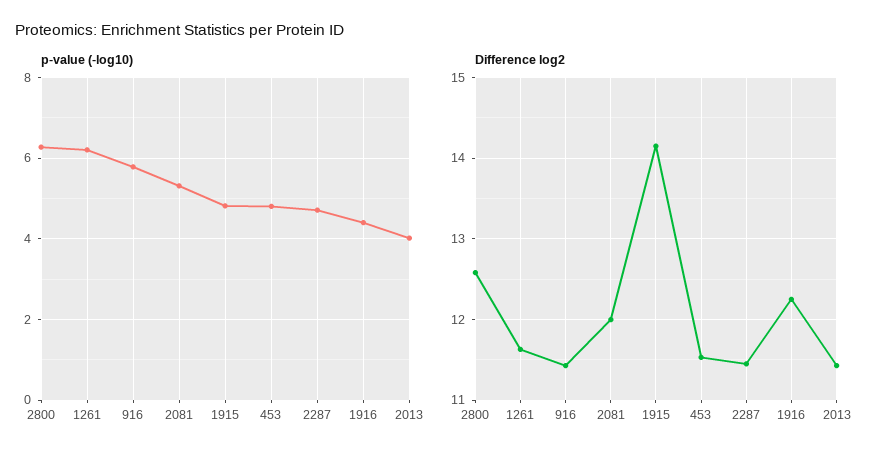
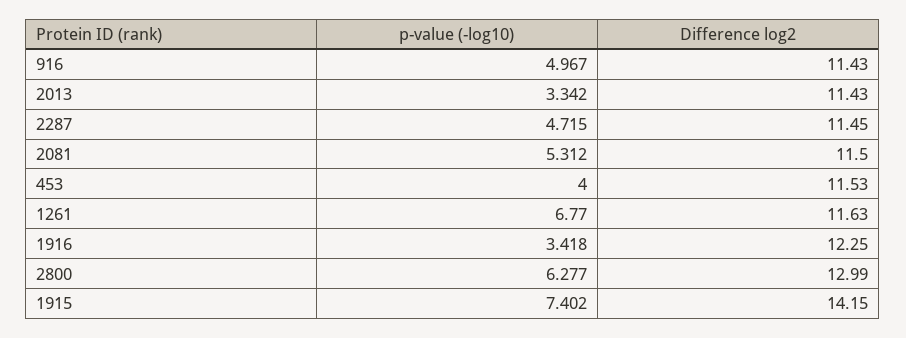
p-value (-log10), 1261: 6.2 -> 6.77
p-value (-log10), 916: 5.8 -> 4.967
p-value (-log10), 1915: 4.8 -> 7.402
p-value (-log10), 453: 4.8 -> 4
p-value (-log10), 1916: 4.4 -> 3.418
p-value (-log10), 2013: 4 -> 3.342
Difference log2, 2800: 12.6 -> 12.99
Difference log2, 2081: 12 -> 11.5

